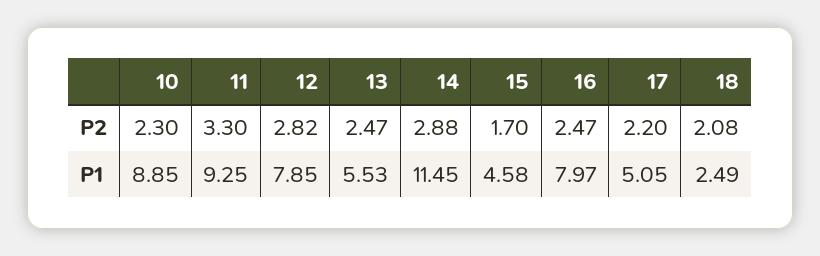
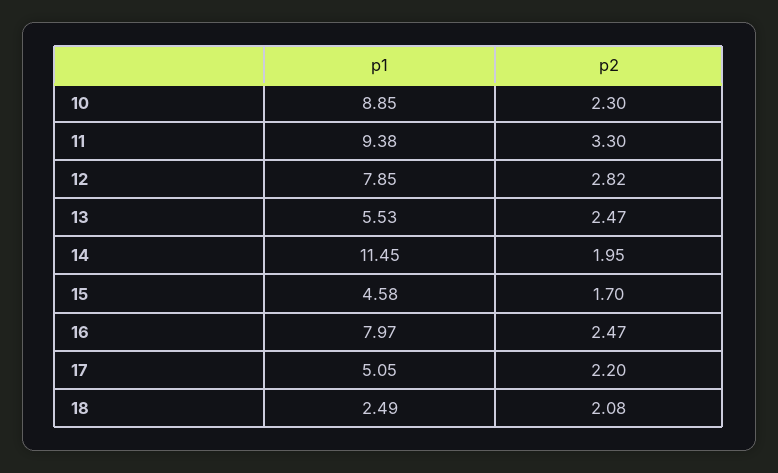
14, P2: 2.88 -> 1.95
11, P1: 9.25 -> 9.38

